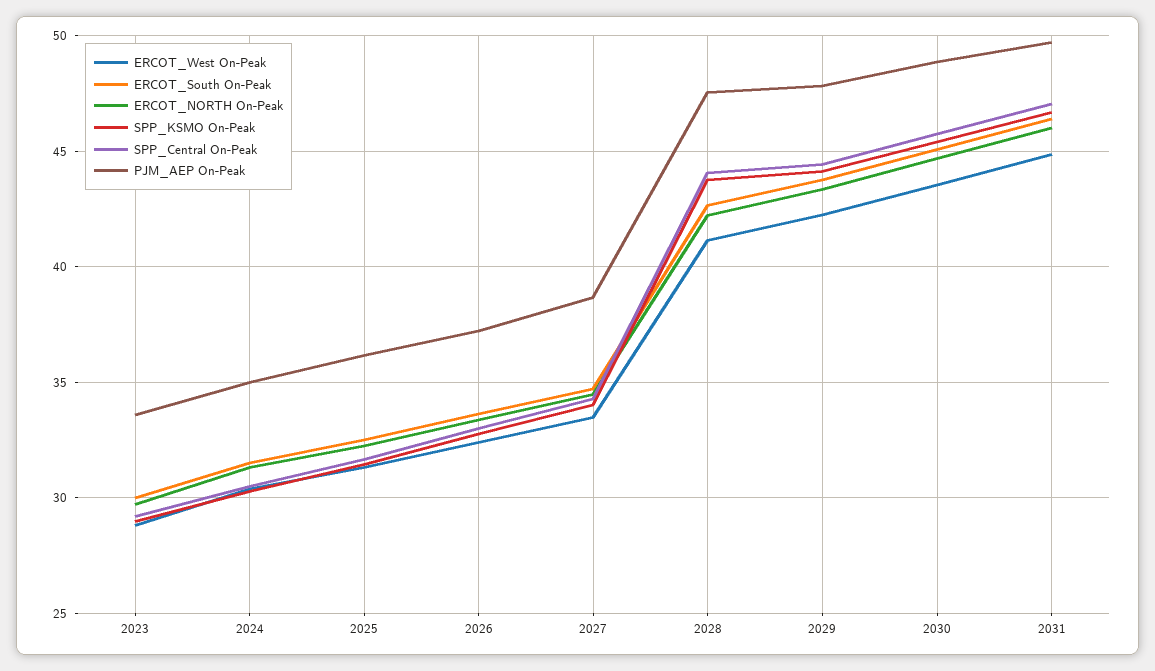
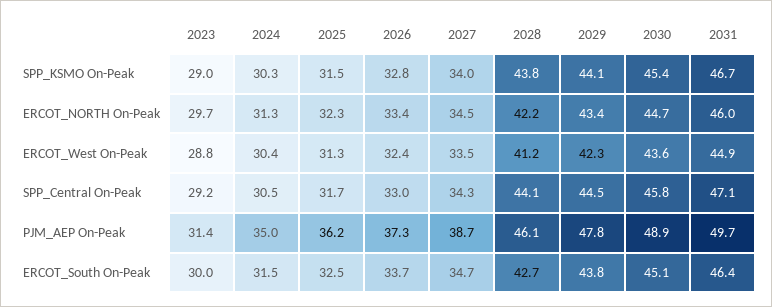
PJM_AEP On-Peak, 2023: 33.5 -> 31.4
PJM_AEP On-Peak, 2028: 47.5 -> 46.1

